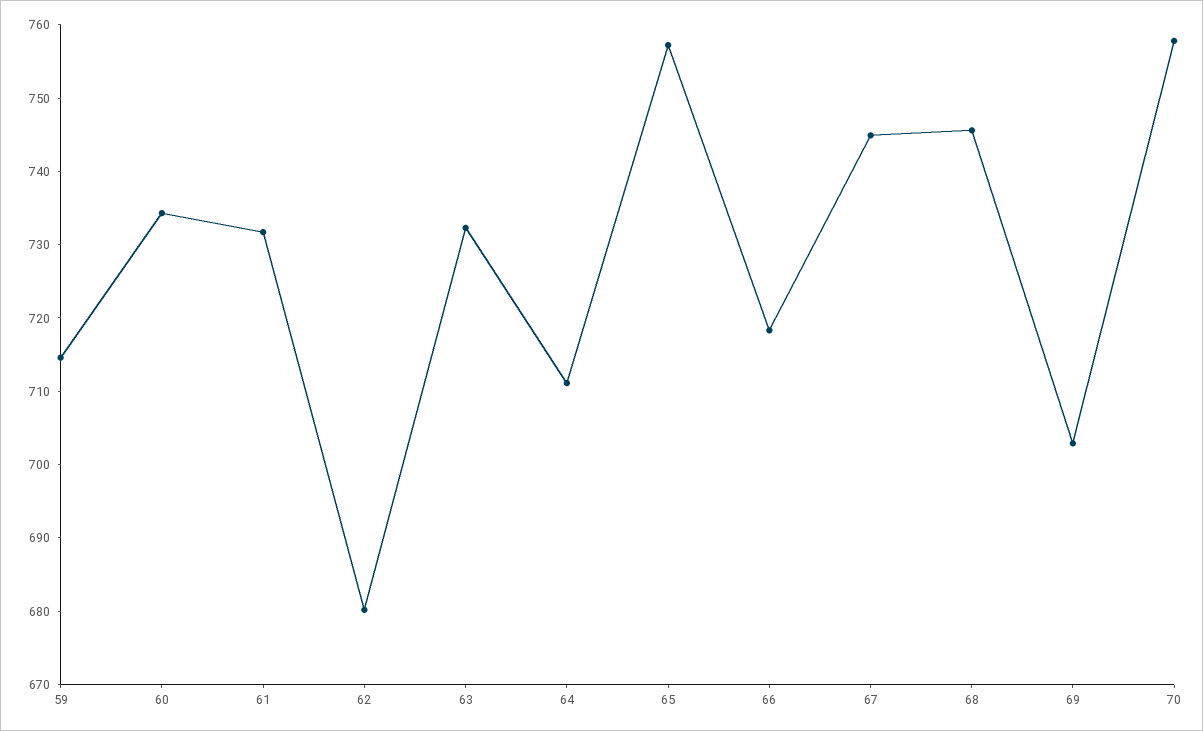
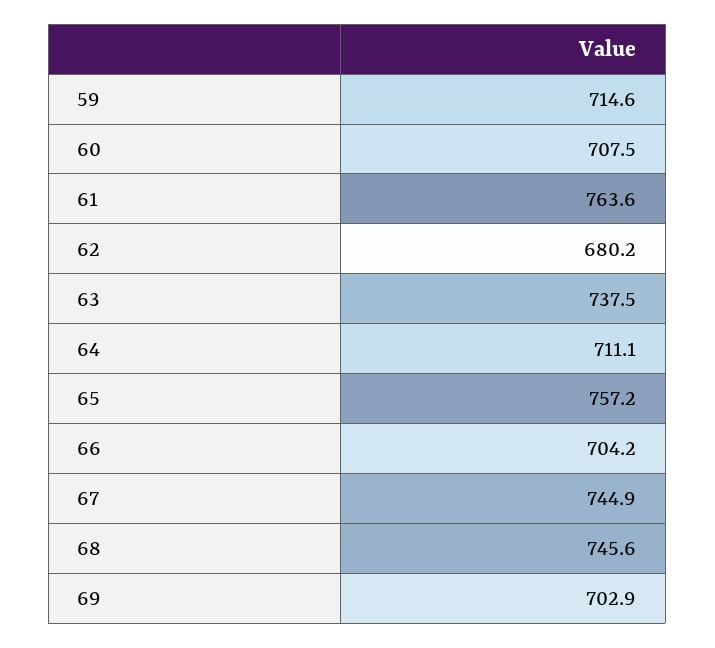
60: 734 -> 707.5
61: 732 -> 763.6
63: 732 -> 737.5
66: 718 -> 704.2
70: 758 -> none

